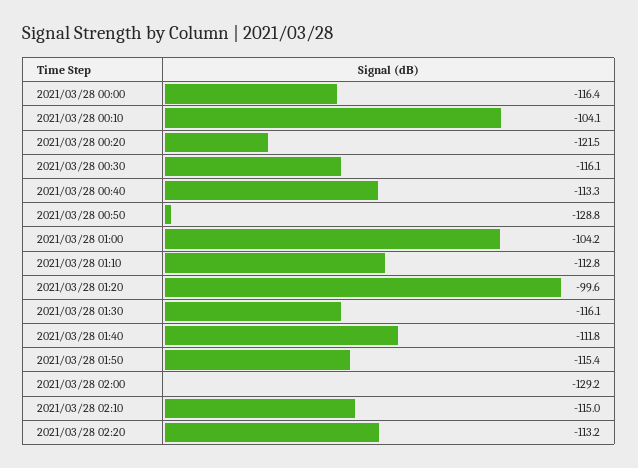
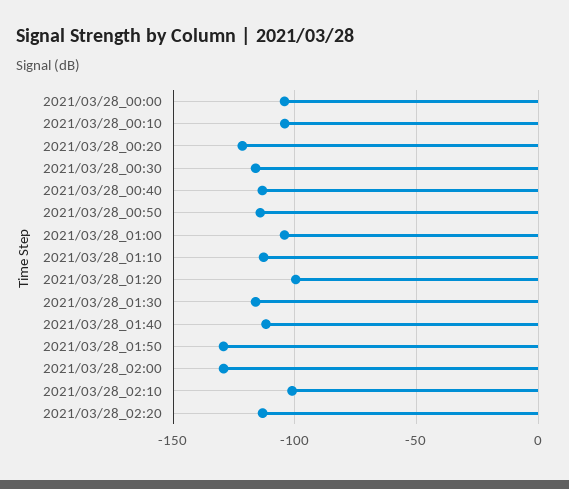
2021/03/28 00:00: -116.4 -> -105
2021/03/28 00:50: -128.8 -> -115
2021/03/28 01:50: -115.4 -> -130
2021/03/28 02:10: -115 -> -100

